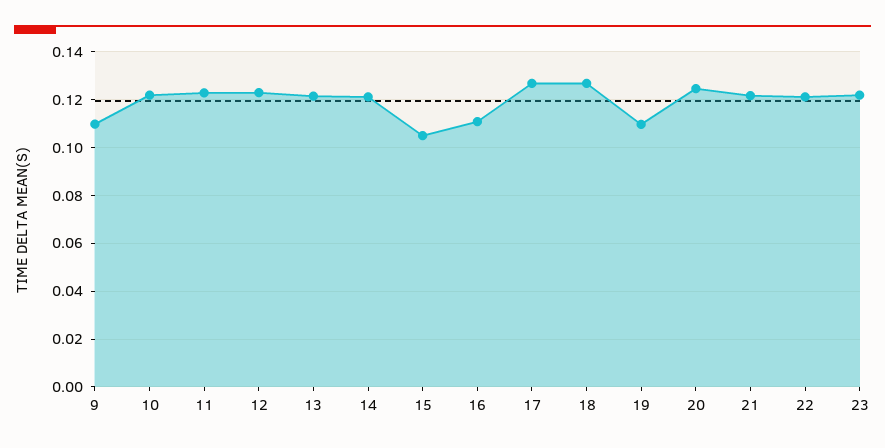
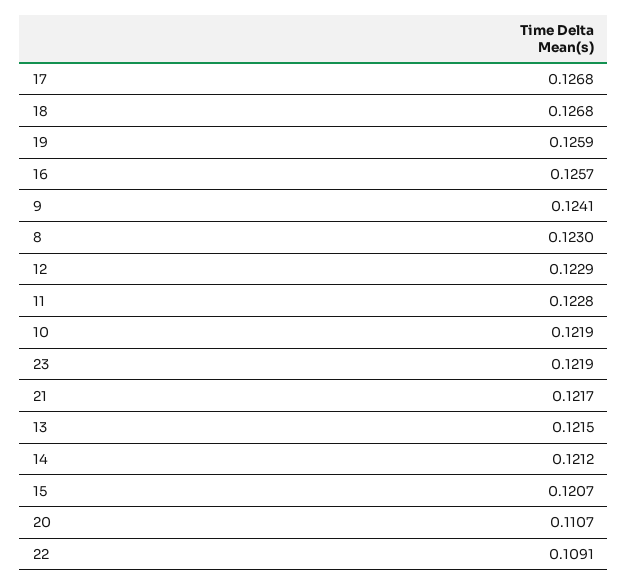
9: 0.11 -> 0.1241
15: 0.105 -> 0.1207
16: 0.11 -> 0.1257
19: 0.11 -> 0.1259
20: 0.125 -> 0.1107
22: 0.12 -> 0.1091
8: none -> 0.123

